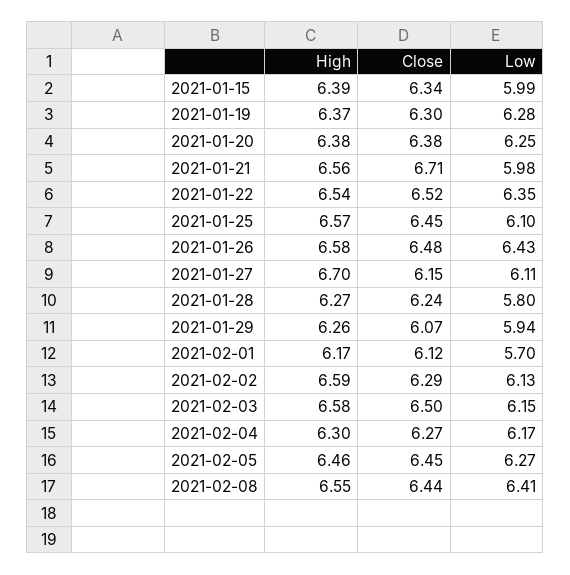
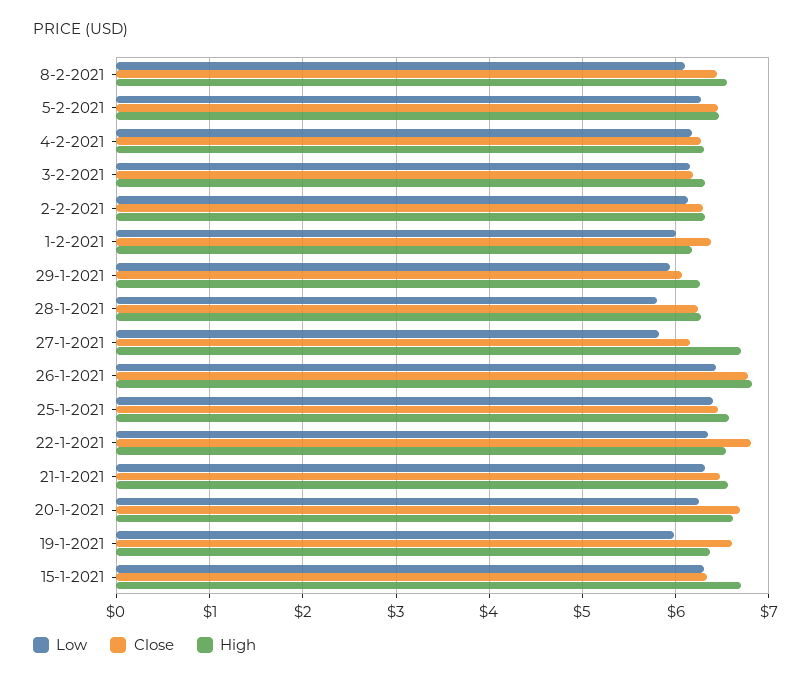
High, 2021-01-15: 6.39 -> 6.7
Low, 2021-01-15: 5.99 -> 6.3
Close, 2021-01-19: 6.3 -> 6.6
Low, 2021-01-19: 6.28 -> 6
High, 2021-01-20: 6.38 -> 6.6
Close, 2021-01-20: 6.38 -> 6.7
Close, 2021-01-21: 6.71 -> 6.5
Low, 2021-01-21: 5.98 -> 6.3
Close, 2021-01-22: 6.52 -> 6.8
Low, 2021-01-25: 6.1 -> 6.4
High, 2021-01-26: 6.58 -> 6.8
Close, 2021-01-26: 6.48 -> 6.8
Low, 2021-01-27: 6.11 -> 5.8
Close, 2021-02-01: 6.12 -> 6.4
Low, 2021-02-01: 5.7 -> 6
High, 2021-02-02: 6.59 -> 6.3
High, 2021-02-03: 6.58 -> 6.3
Close, 2021-02-03: 6.5 -> 6.2
Low, 2021-02-08: 6.41 -> 6.1

